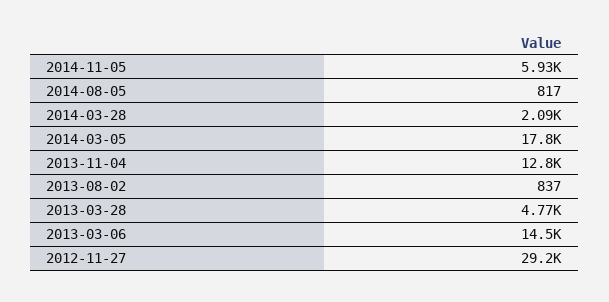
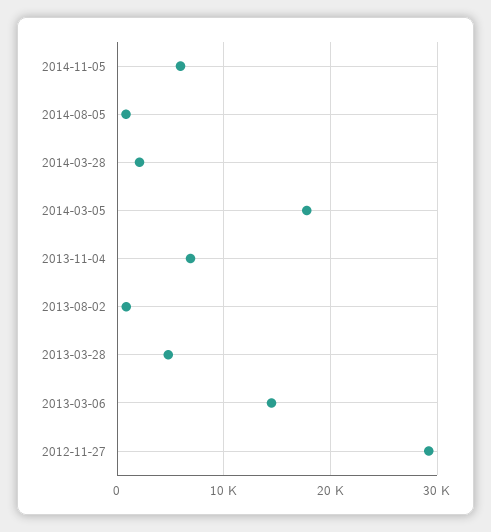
2013-11-04: 12800 -> 7000

